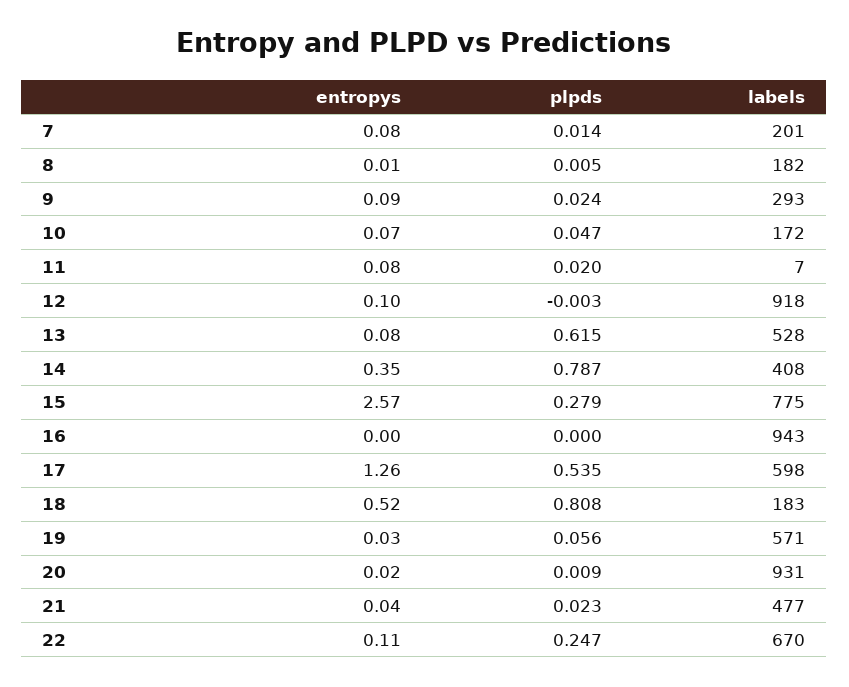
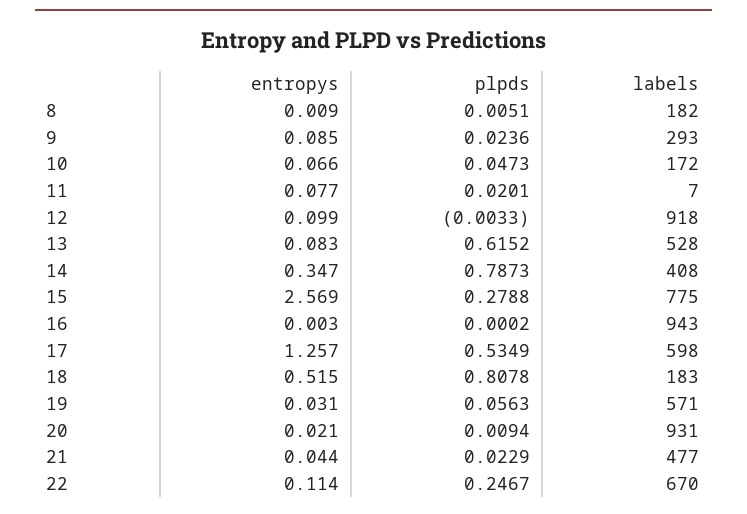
entropys, 7: 0.08 -> none
plpds, 7: 0.014 -> none
labels, 7: 201 -> none

